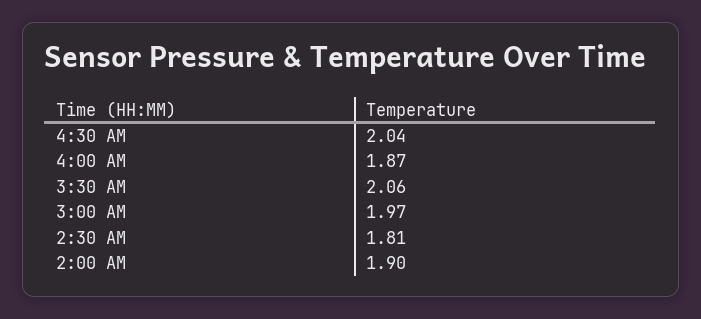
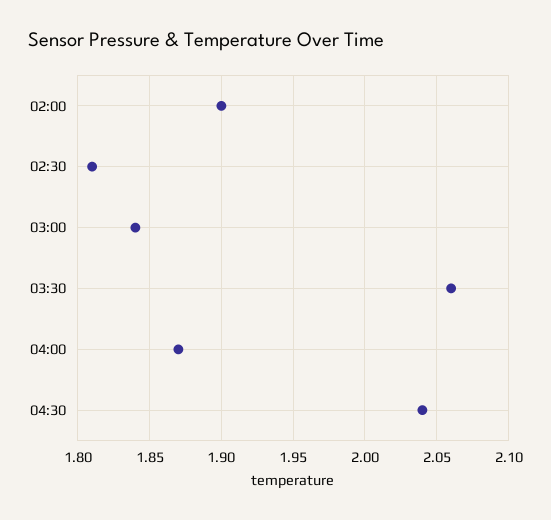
3:00 AM: 1.97 -> 1.84

